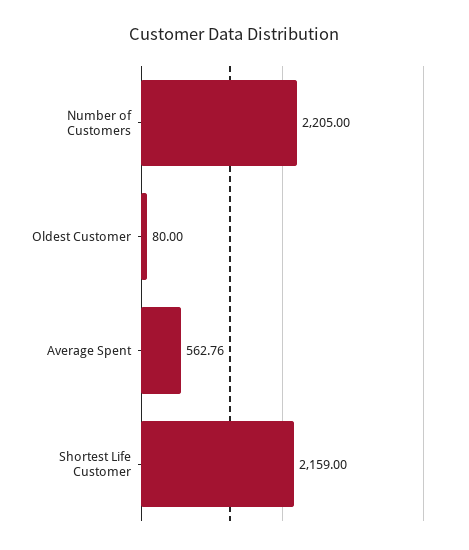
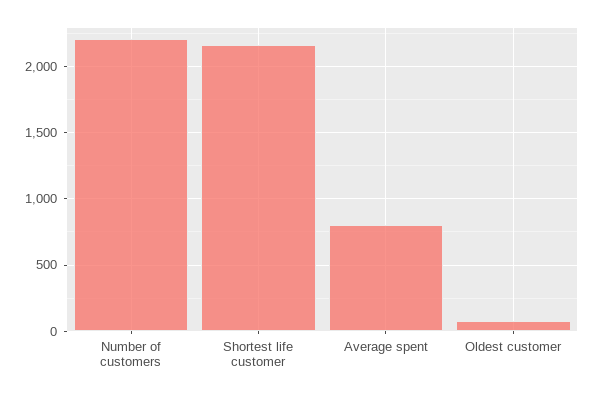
Average Spent: 562.76 -> 800

